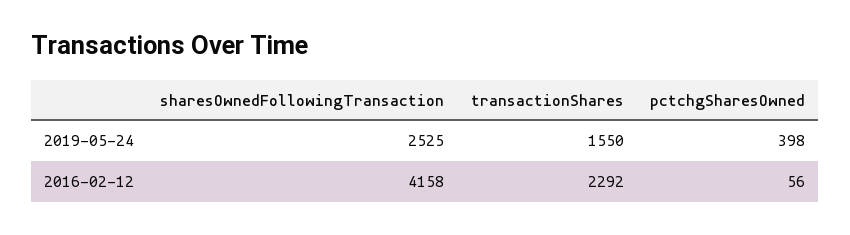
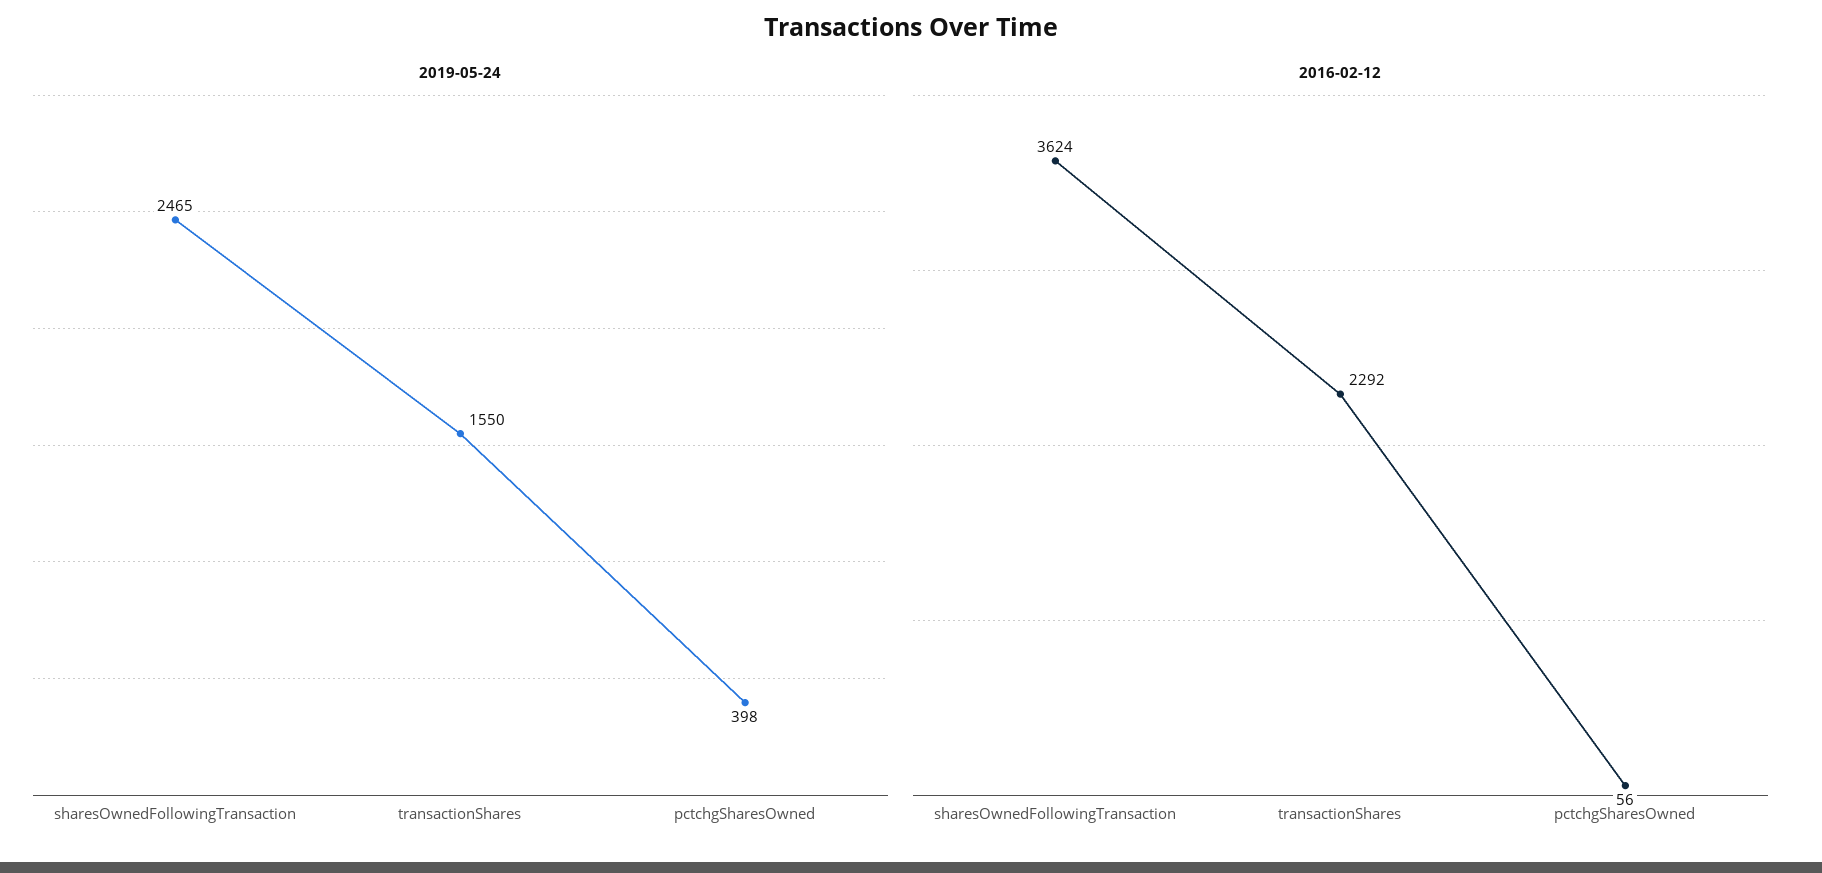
2019-05-24, sharesOwnedFollowingTransaction: 2525 -> 2465
2016-02-12, sharesOwnedFollowingTransaction: 4158 -> 3624

